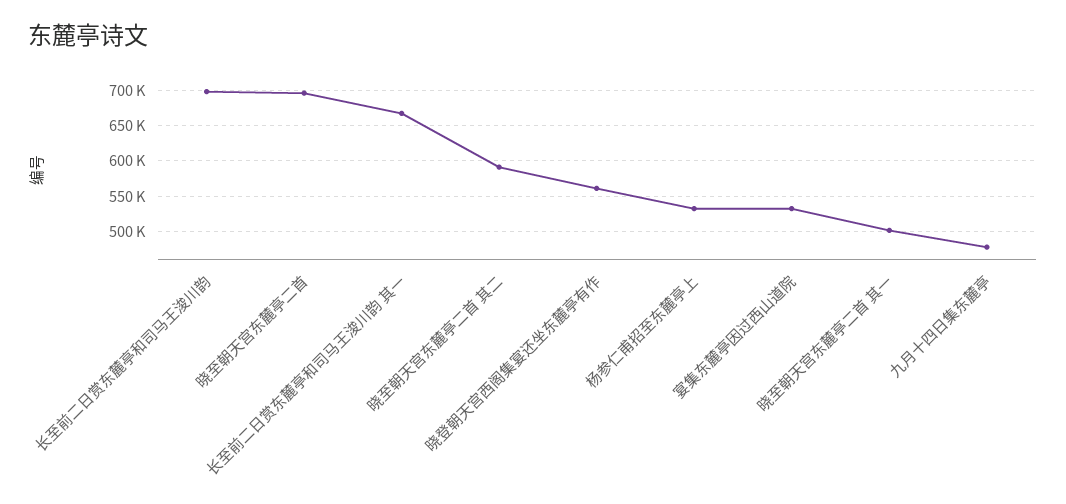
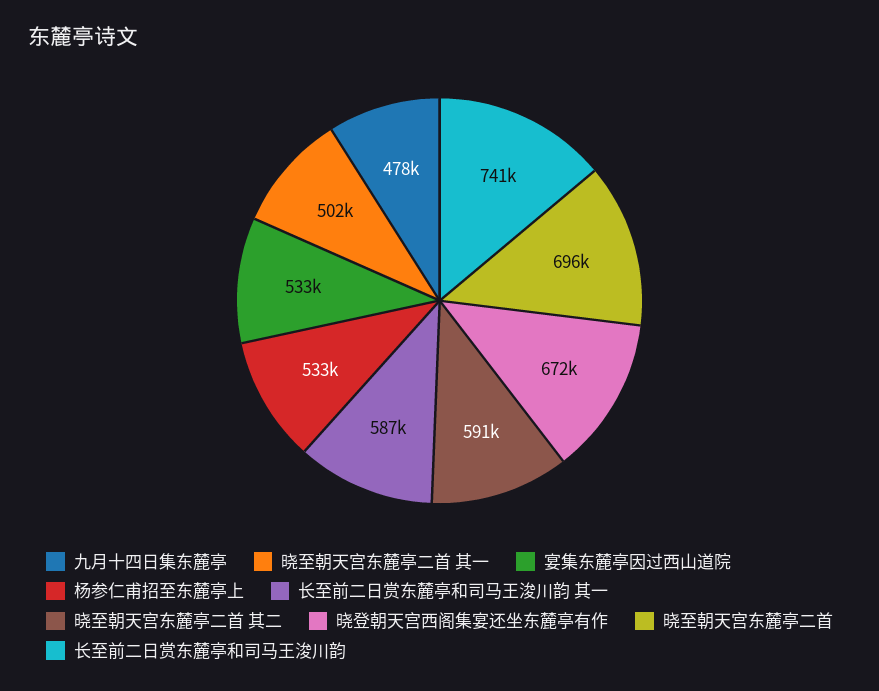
长至前二日赏东麓亭和司马王浚川韵: 700000 -> 741000
长至前二日赏东麓亭和司马王浚川韵 其一: 670000 -> 587000
晓登朝天宫西阁集宴还坐东麓亭有作: 560000 -> 672000

